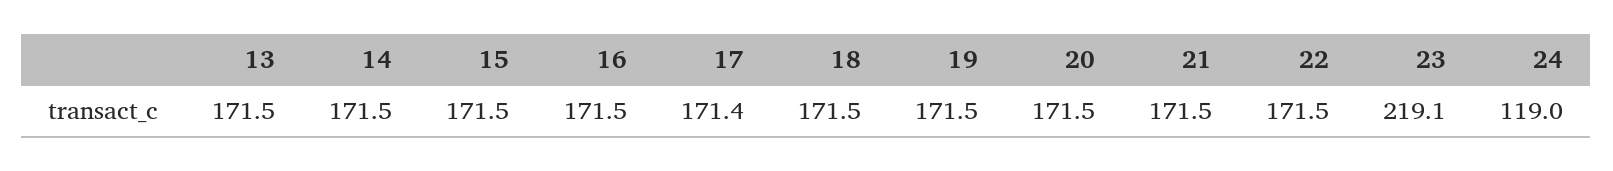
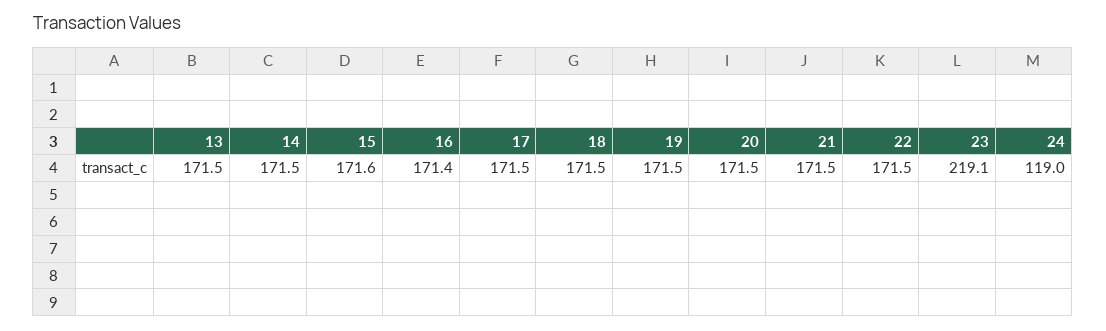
15: 171.5 -> 171.6
16: 171.5 -> 171.4
17: 171.4 -> 171.5

